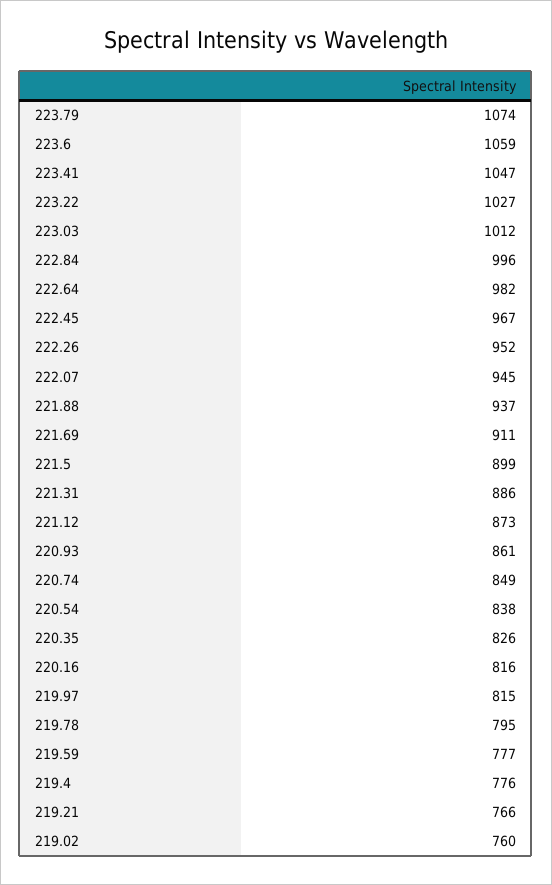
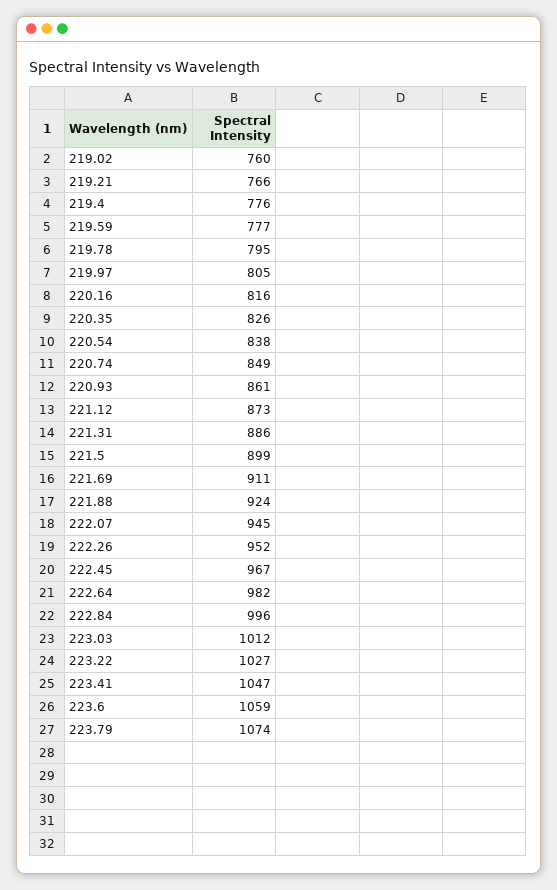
221.88: 937 -> 924
219.97: 815 -> 805

